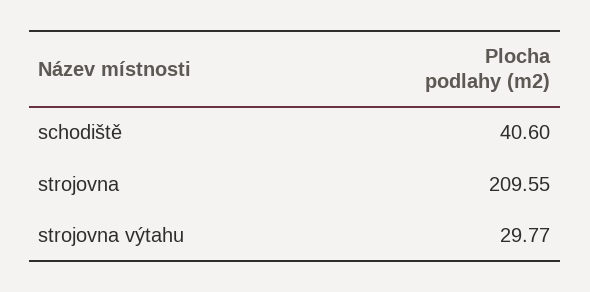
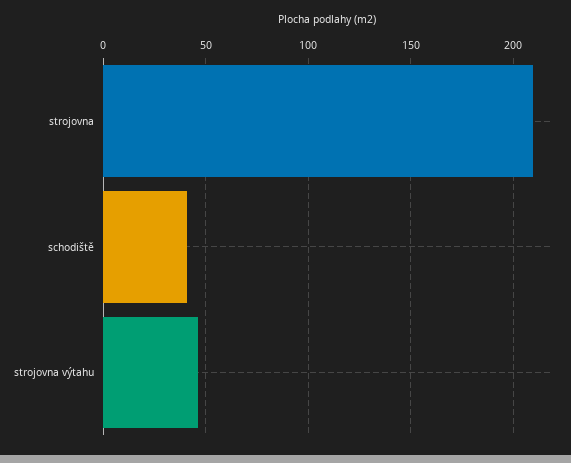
strojovna výtahu: 29.77 -> 45

